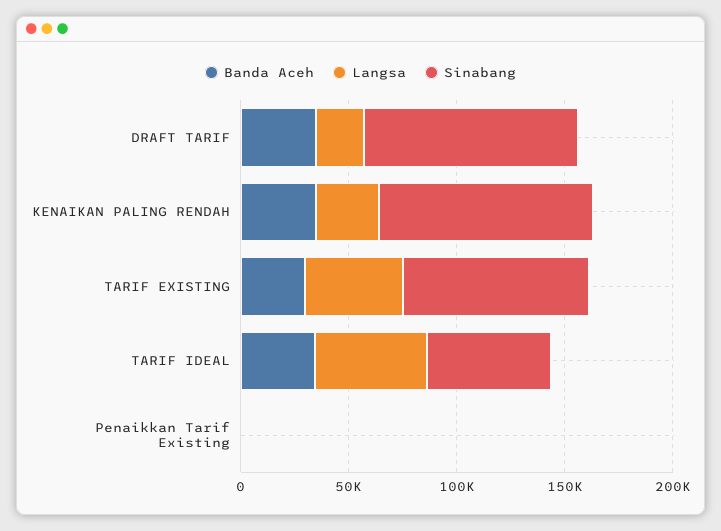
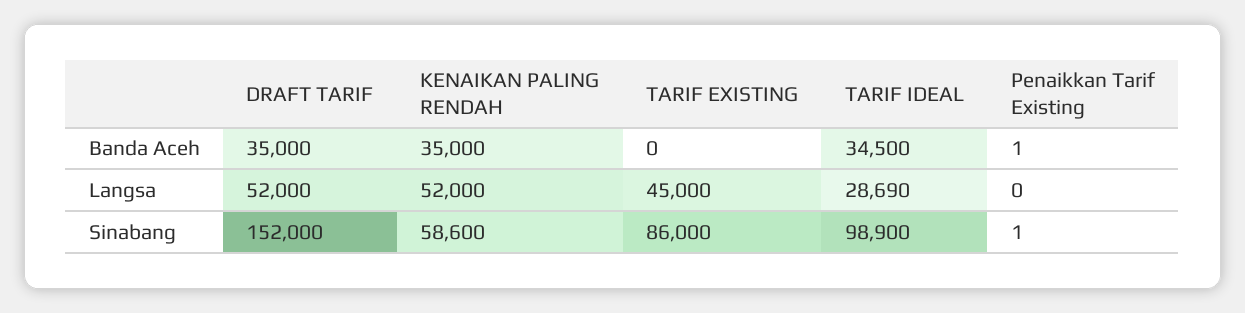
Langsa, DRAFT TARIF: 20000 -> 52000
Sinabang, DRAFT TARIF: 100000 -> 152000
Langsa, KENAIKAN PALING RENDAH: 30000 -> 52000
Sinabang, KENAIKAN PALING RENDAH: 100000 -> 58600
Banda Aceh, TARIF EXISTING: 30000 -> 0
Langsa, TARIF IDEAL: 50000 -> 28690
Sinabang, TARIF IDEAL: 60000 -> 98900

